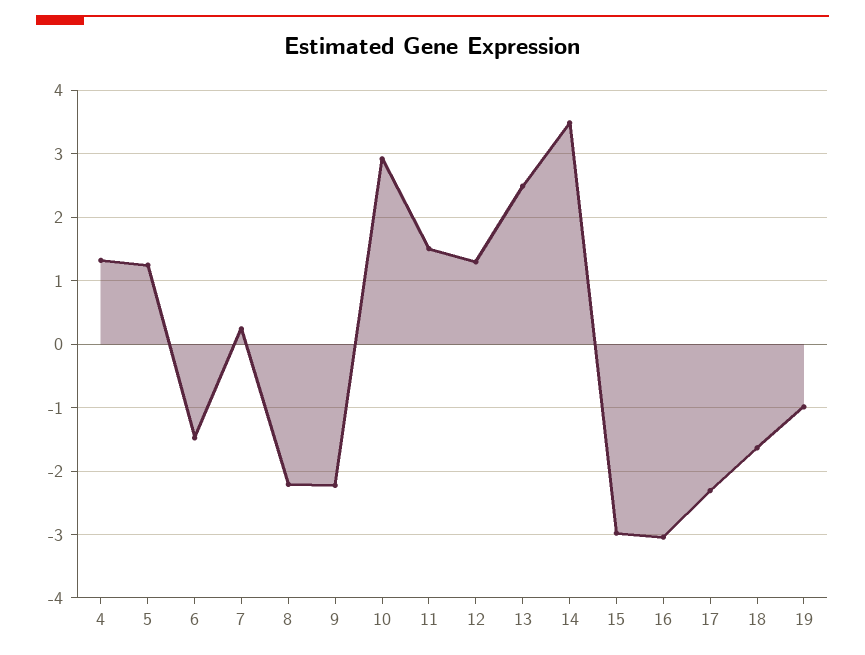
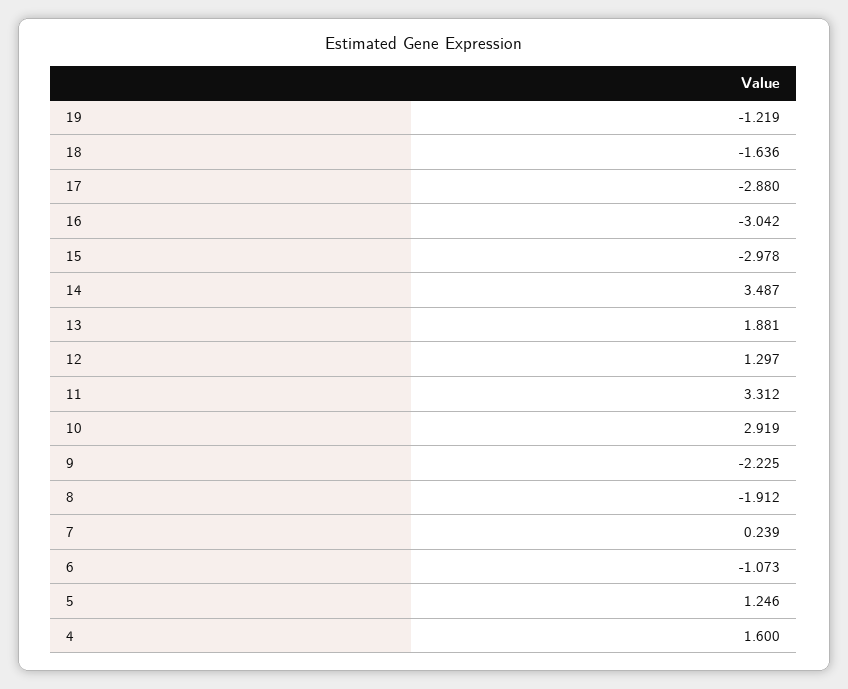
4: 1.3 -> 1.6
6: -1.5 -> -1.073
8: -2.2 -> -1.912
11: 1.5 -> 3.312
13: 2.5 -> 1.881
17: -2.3 -> -2.88
19: -1 -> -1.219

